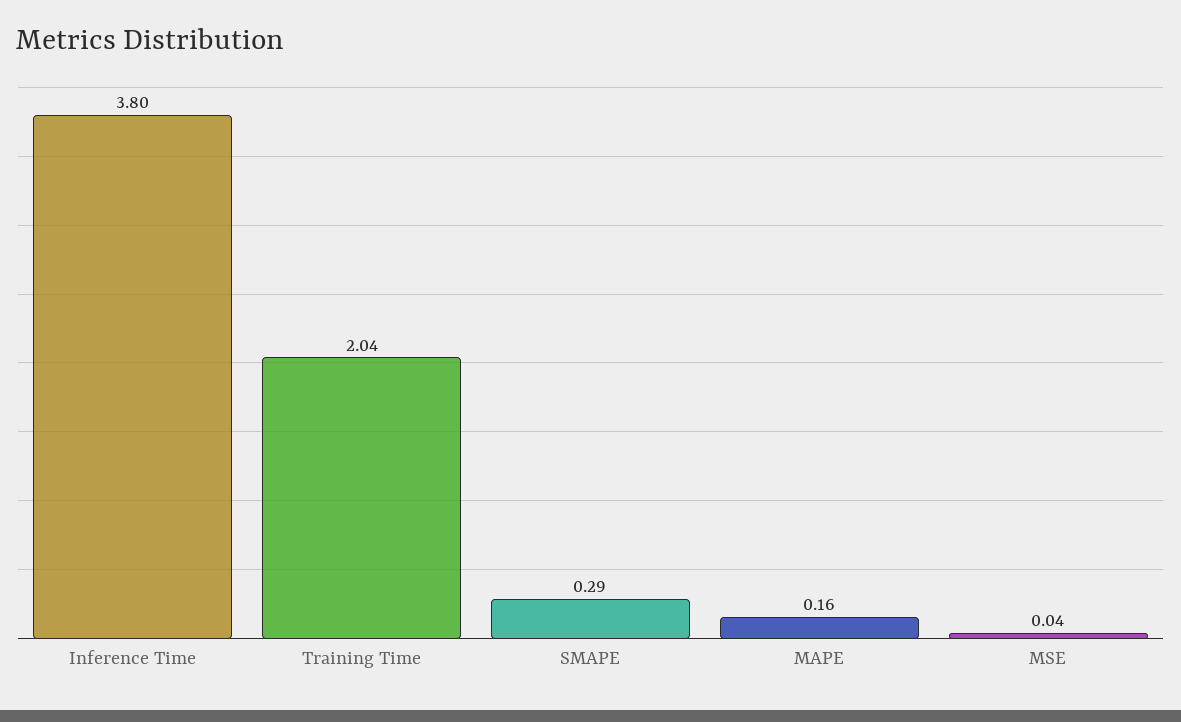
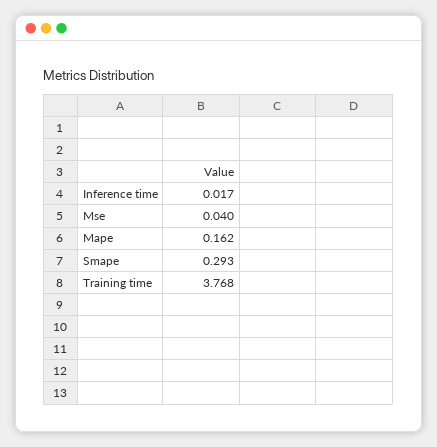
Inference Time: 3.8 -> 0.017
Training Time: 2.04 -> 3.768

